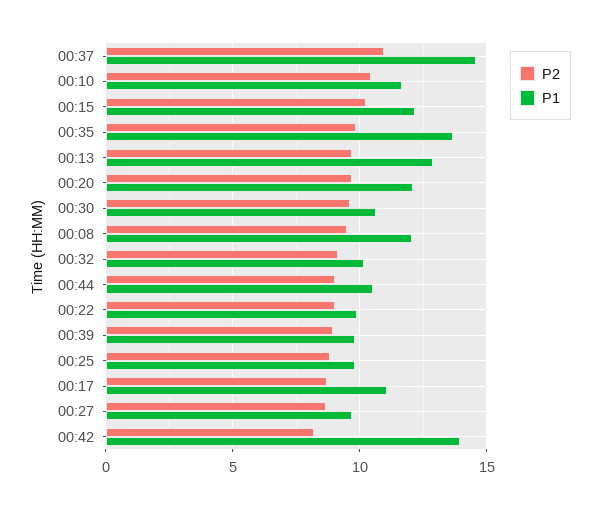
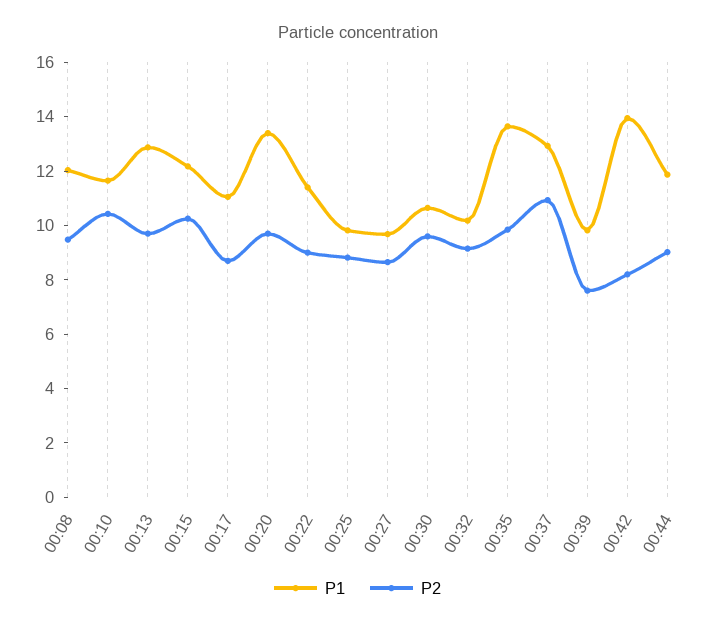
P1, 00:37: 14.5 -> 13
P1, 00:20: 12 -> 13.5
P1, 00:44: 10.5 -> 12
P1, 00:22: 10 -> 11.5
P2, 00:39: 9 -> 7.5

